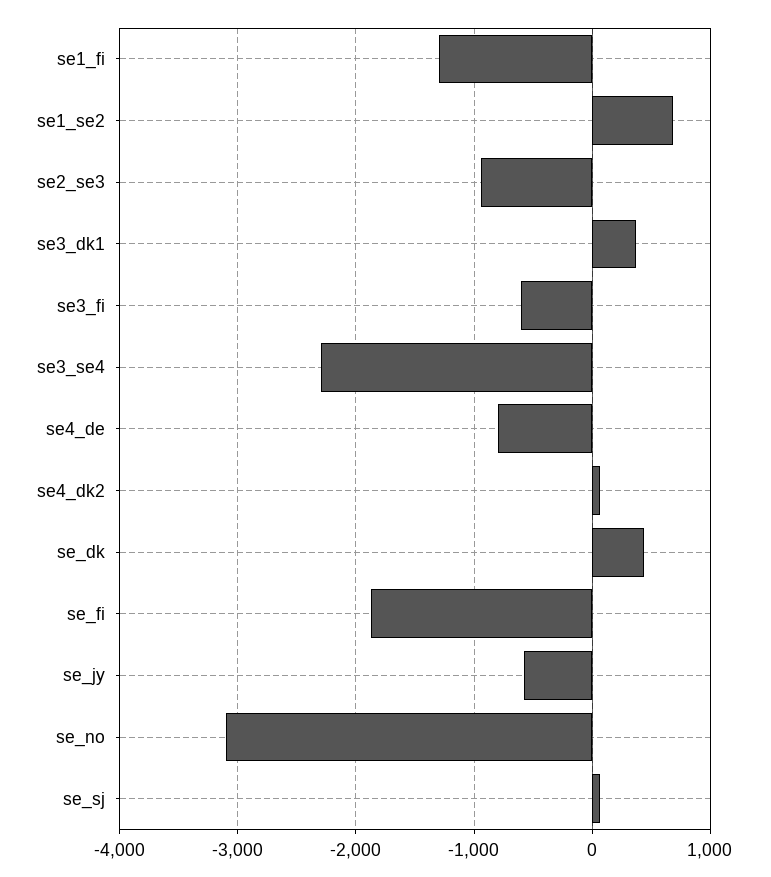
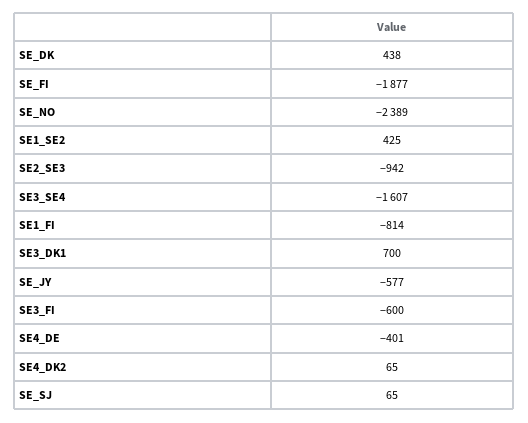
se1_fi: -1300 -> -814
se1_se2: 700 -> 425
se3_dk1: 400 -> 700
se3_se4: -2300 -> -1607
se4_de: -800 -> -401
se_no: -3100 -> -2389

